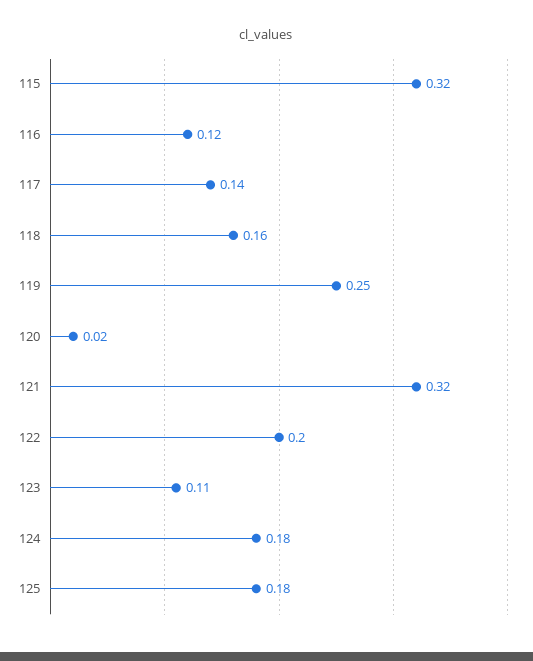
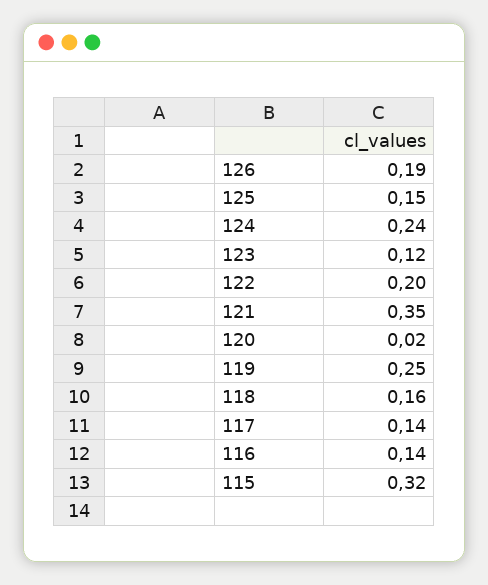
116: 0.12 -> 0.14
121: 0.32 -> 0.35
123: 0.11 -> 0.12
124: 0.18 -> 0.24
125: 0.18 -> 0.15
126: none -> 0.19

